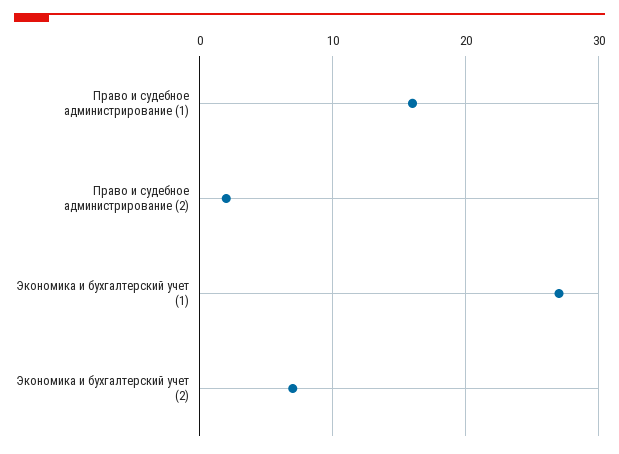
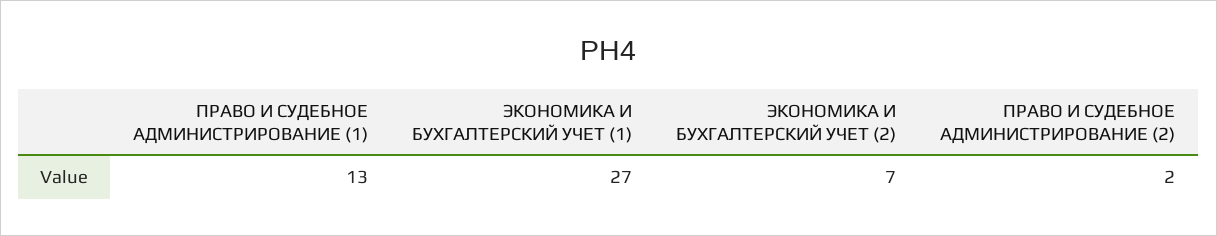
Право и судебное администрирование (1): 16 -> 13

